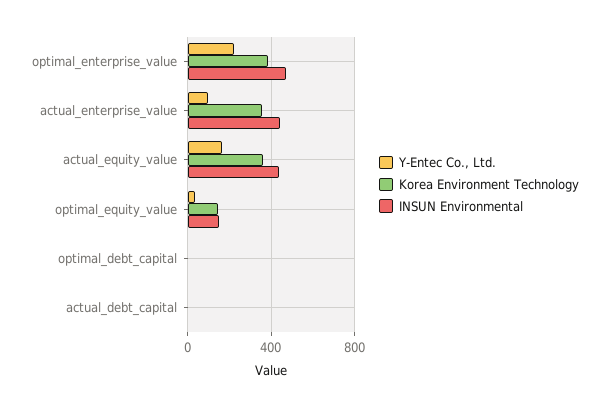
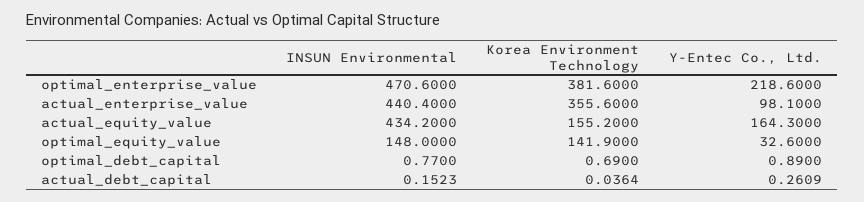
Korea Environment Technology, actual_equity_value: 350 -> 155.2

